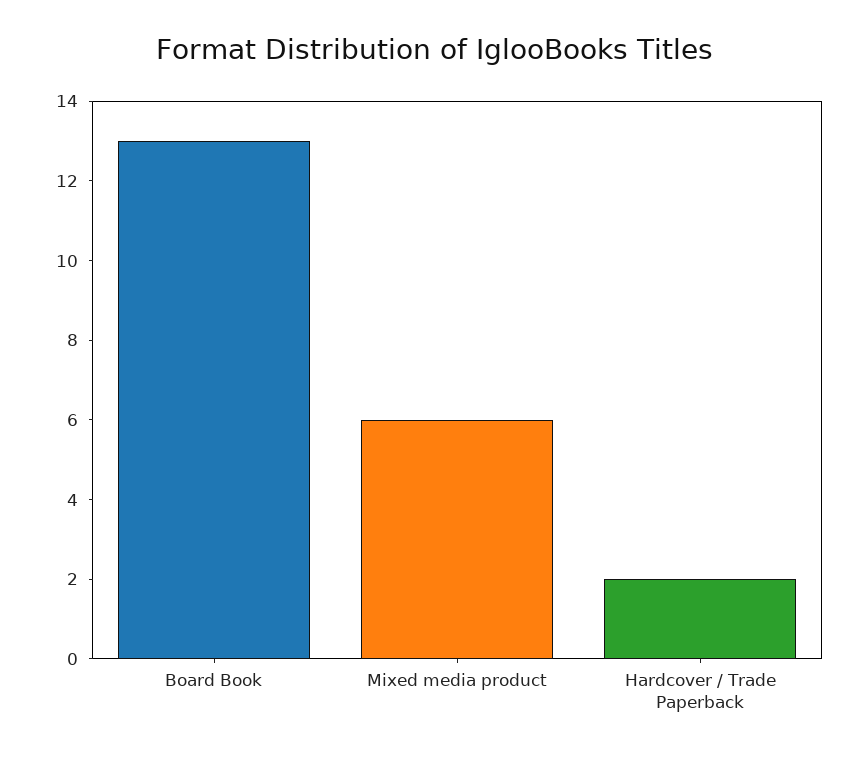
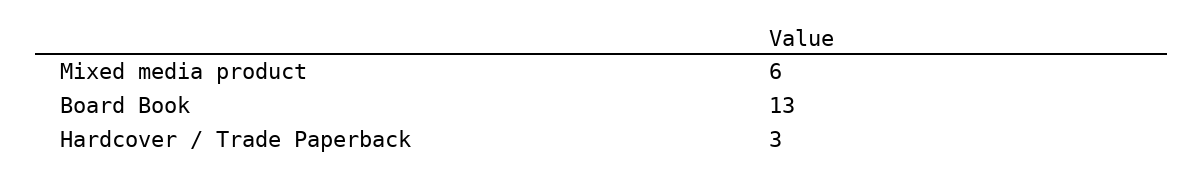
Hardcover / Trade Paperback: 2 -> 3

